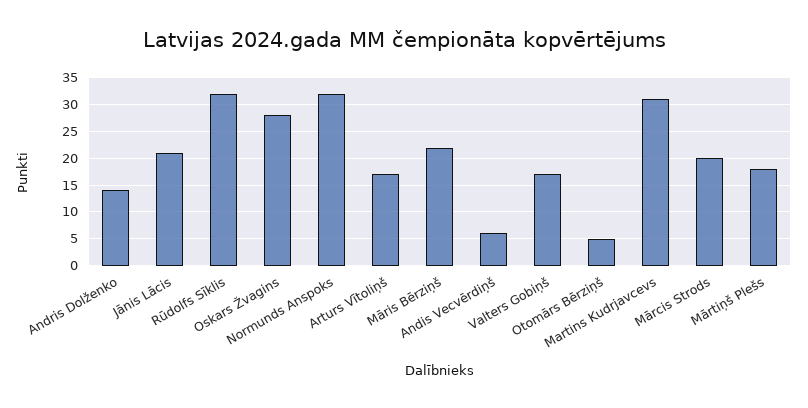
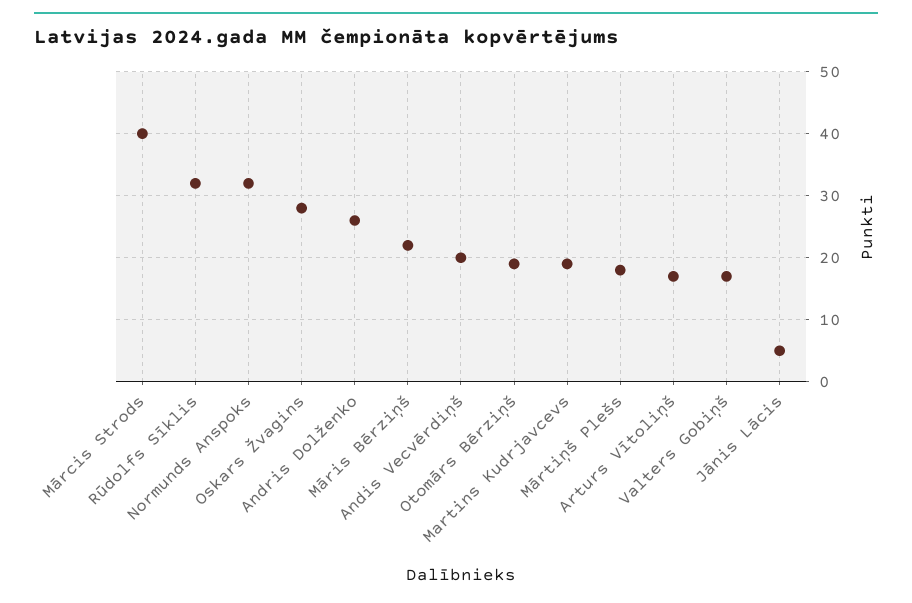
Andris Dolženko: 15 -> 26
Jānis Lācis: 20 -> 5
Andis Vecvērdiņš: 5 -> 20
Otomārs Bērziņš: 5 -> 19
Martins Kudrjavcevs: 30 -> 19
Mārcis Strods: 20 -> 40

